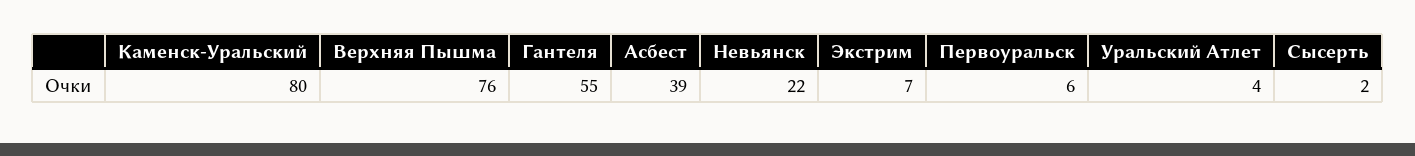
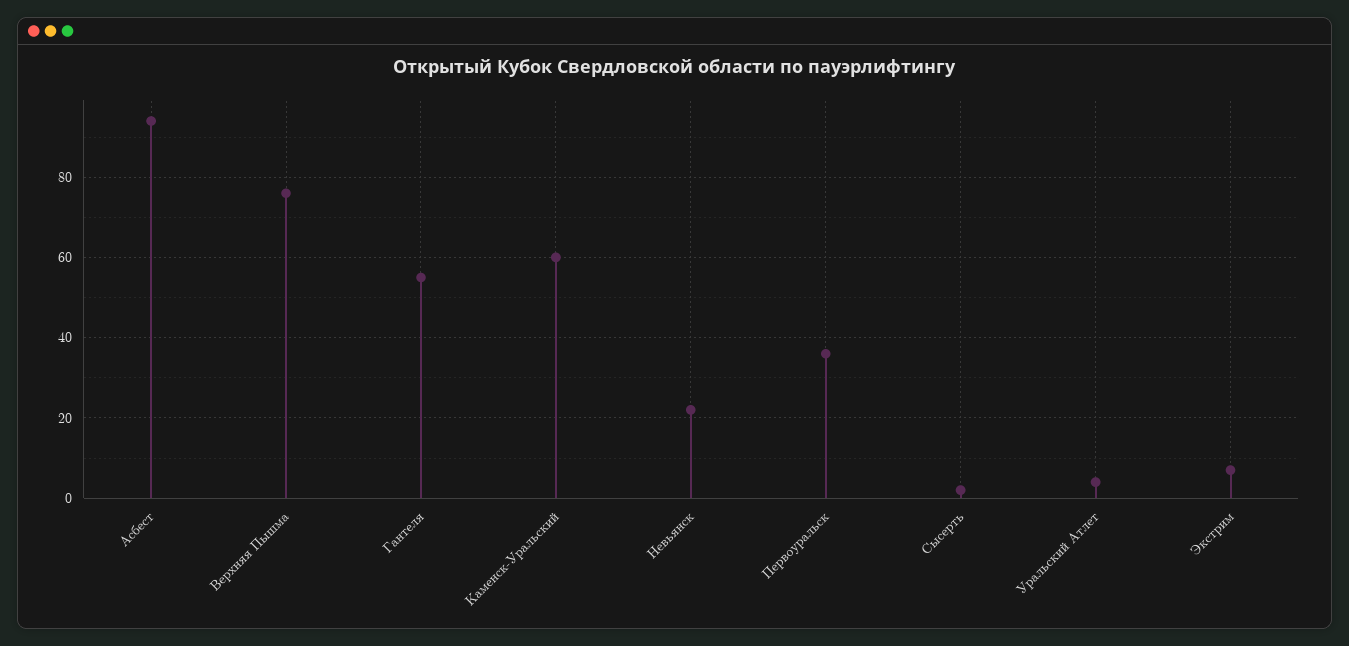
Каменск-Уральский: 80 -> 60
Асбест: 39 -> 95
Первоуральск: 6 -> 35

